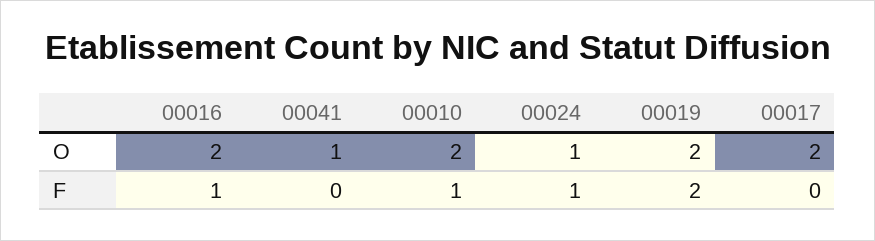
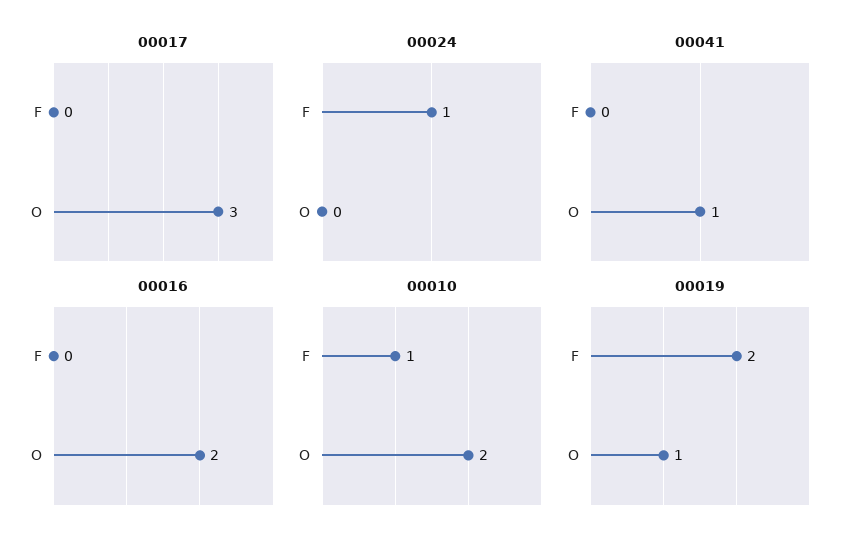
00024, O: 1 -> 0
00019, O: 2 -> 1
00017, O: 2 -> 3
00016, F: 1 -> 0

